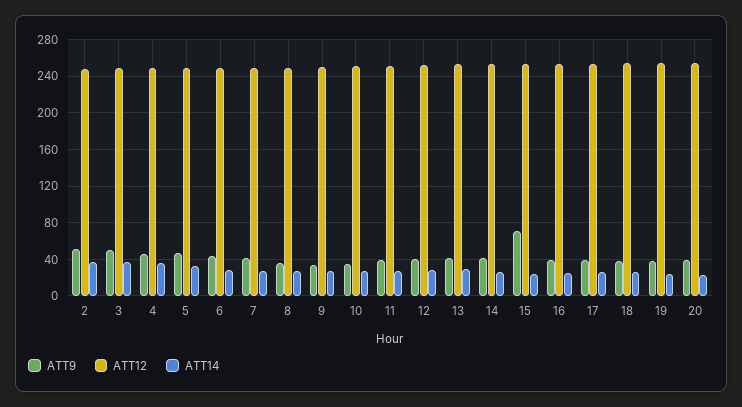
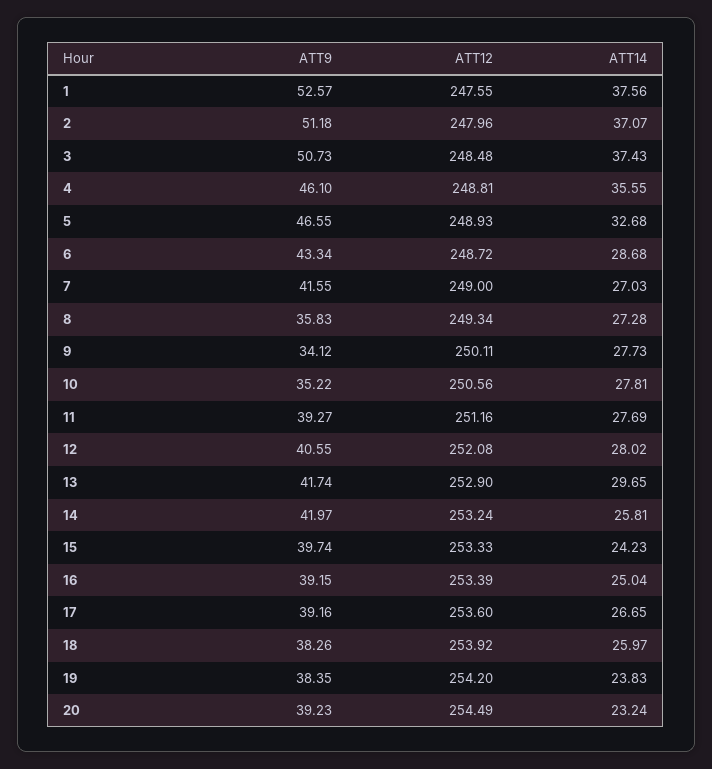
ATT9, 15: 70 -> 39.74
ATT9, 1: none -> 52.57
ATT12, 1: none -> 247.55
ATT14, 1: none -> 37.56

